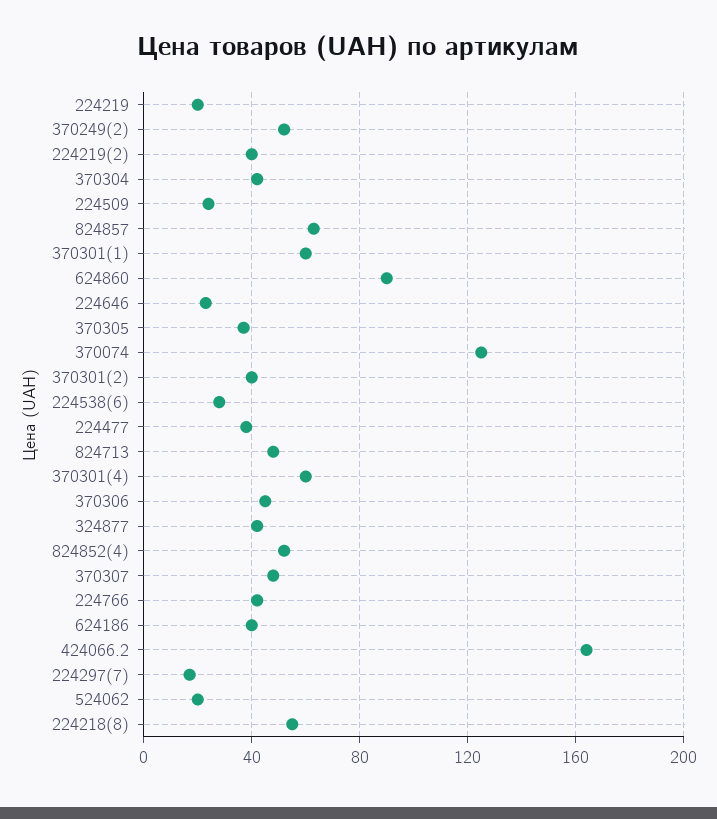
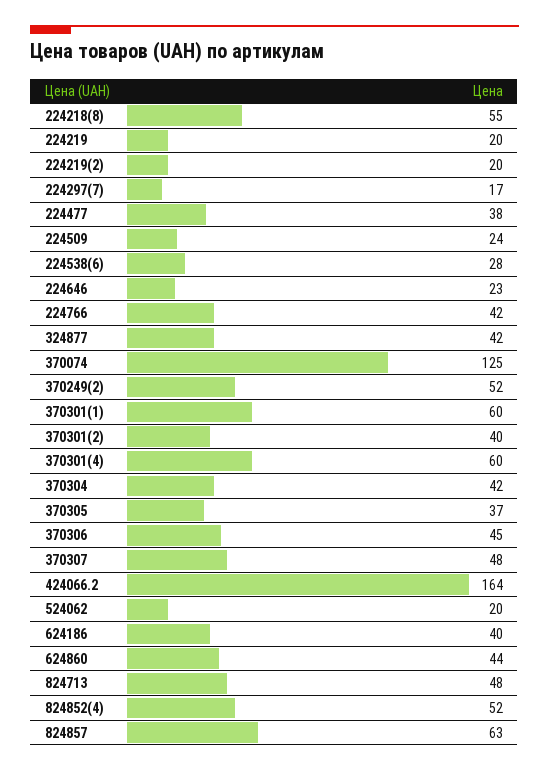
224219(2): 40 -> 20
624860: 90 -> 44

